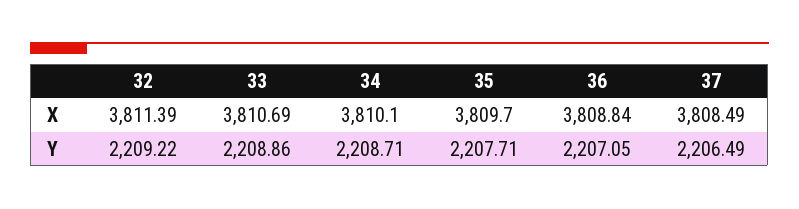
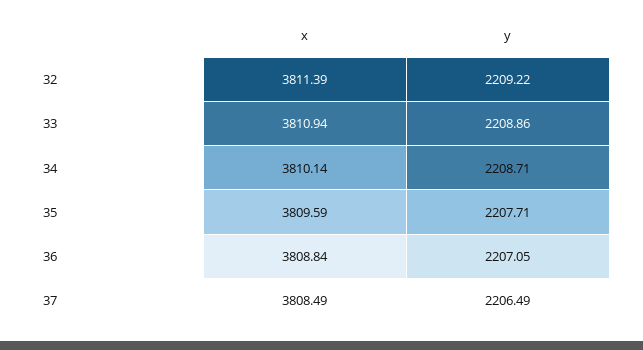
33, X: 3810.69 -> 3810.94
34, X: 3810.1 -> 3810.14
35, X: 3809.7 -> 3809.59

